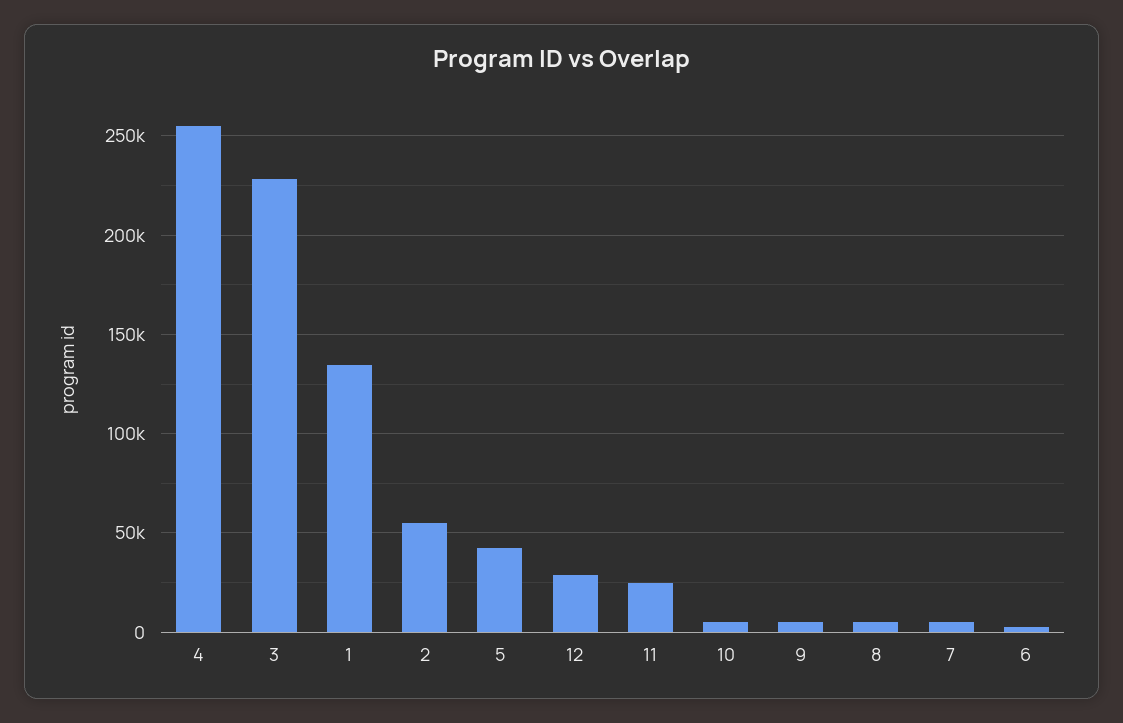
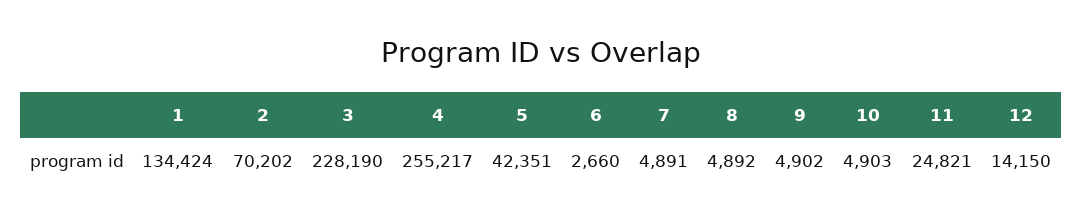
2: 55000 -> 70202
12: 30000 -> 14150

